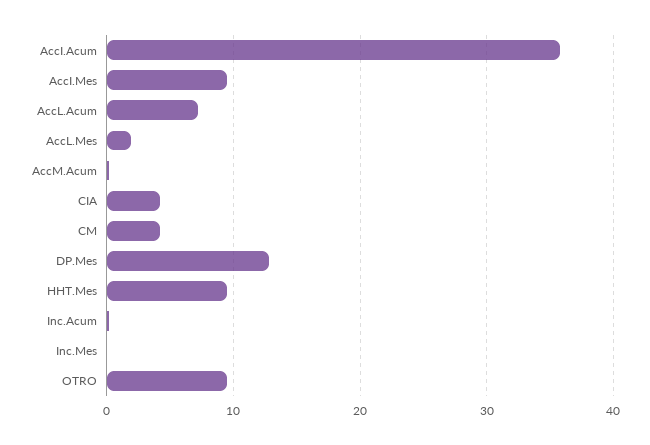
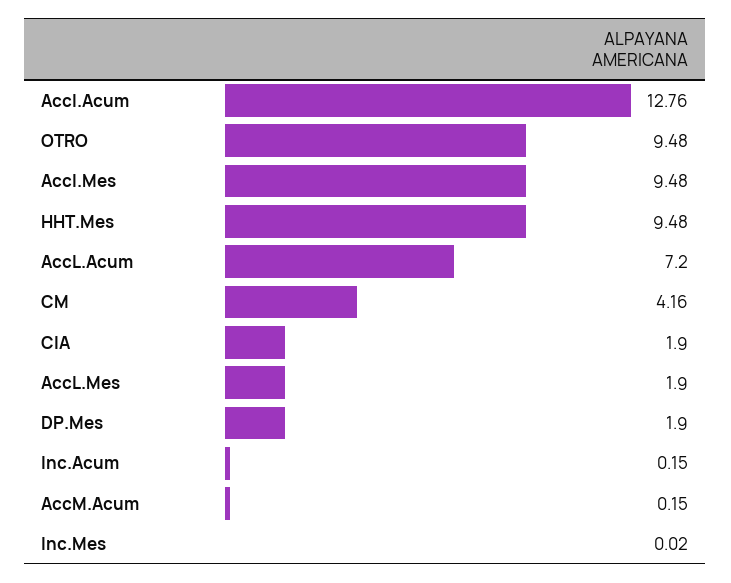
AccI.Acum: 36 -> 12.76
CIA: 4 -> 1.9
DP.Mes: 13 -> 1.9

